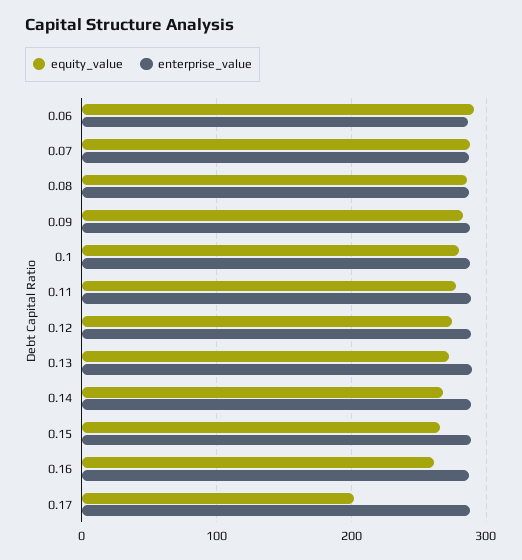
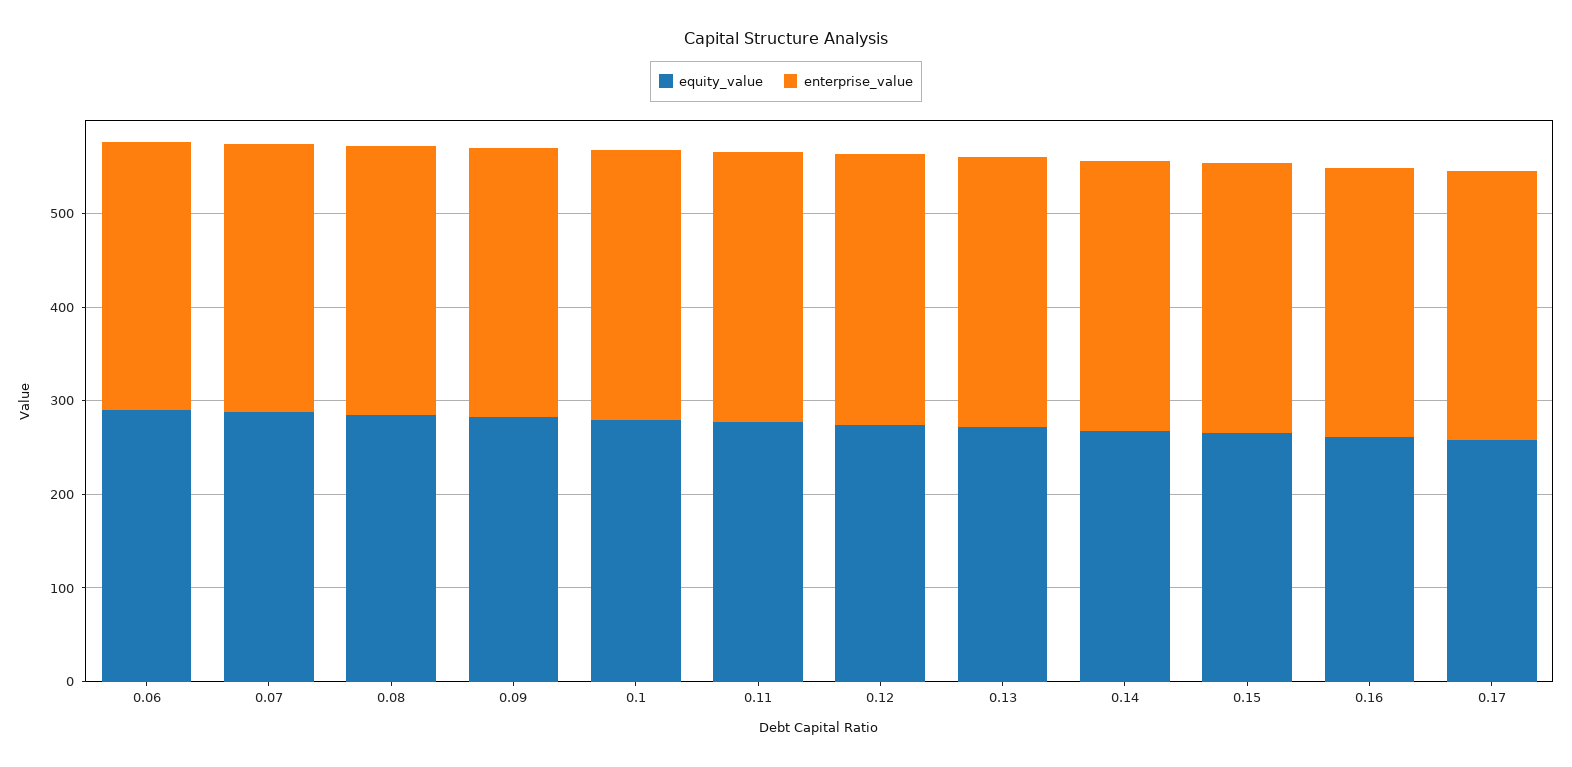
equity_value, 0.17: 200 -> 260

